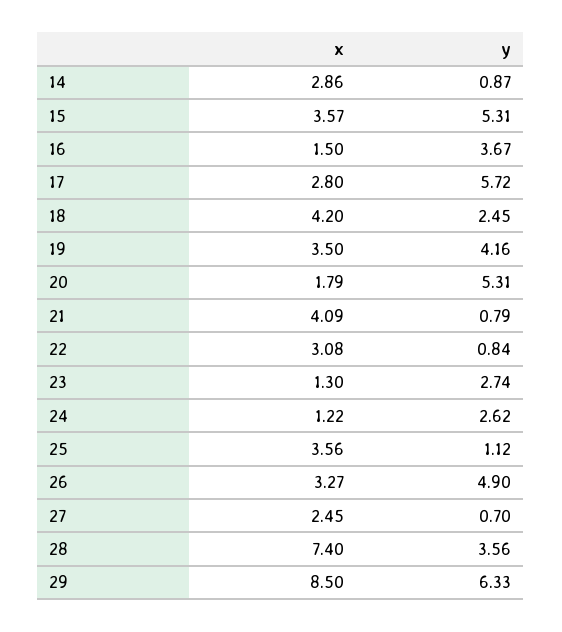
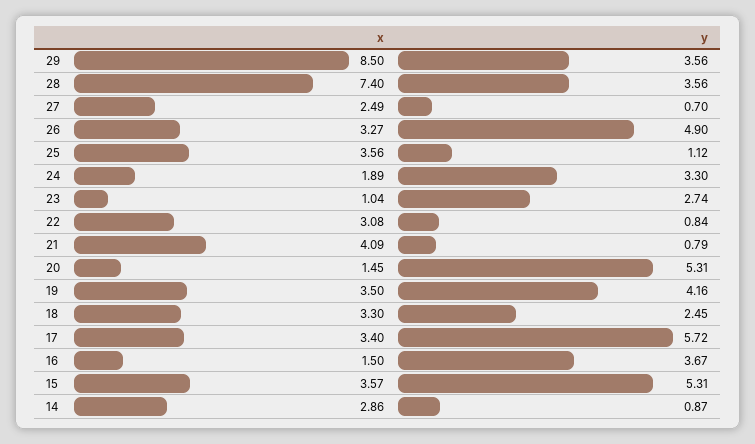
x, 17: 2.8 -> 3.4
x, 18: 4.2 -> 3.3
x, 20: 1.79 -> 1.45
x, 23: 1.3 -> 1.04
x, 24: 1.22 -> 1.89
y, 24: 2.62 -> 3.3
x, 27: 2.45 -> 2.49
y, 29: 6.33 -> 3.56

